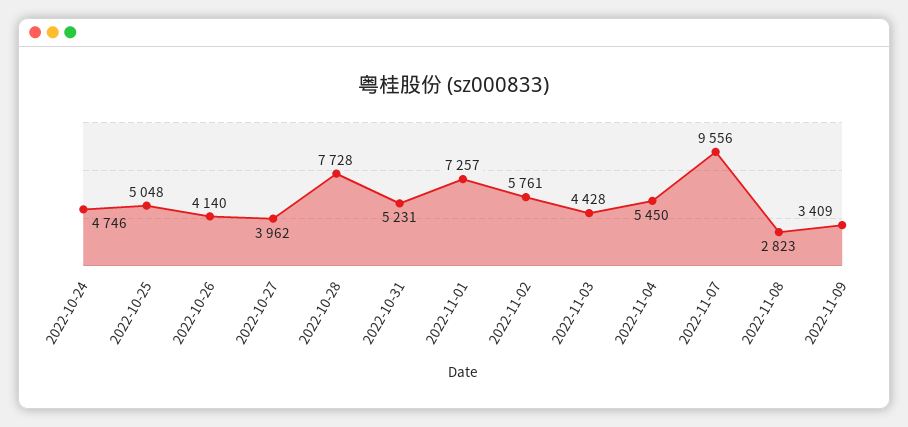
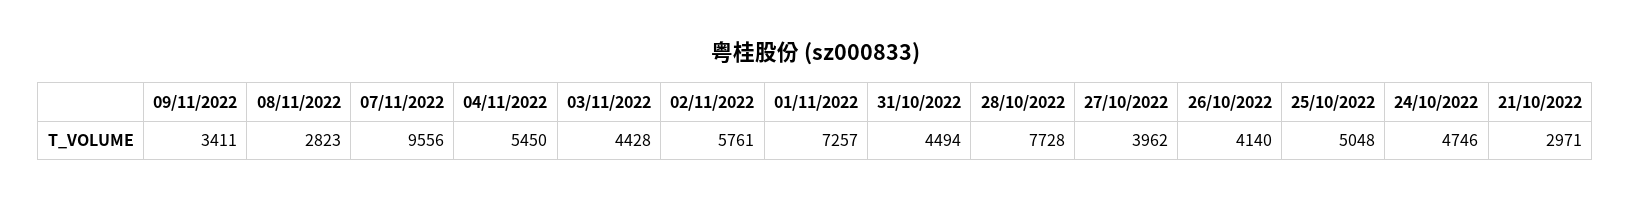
2022-10-31: 5231 -> 4494
2022-11-09: 3409 -> 3411
21/10/2022: none -> 2971

